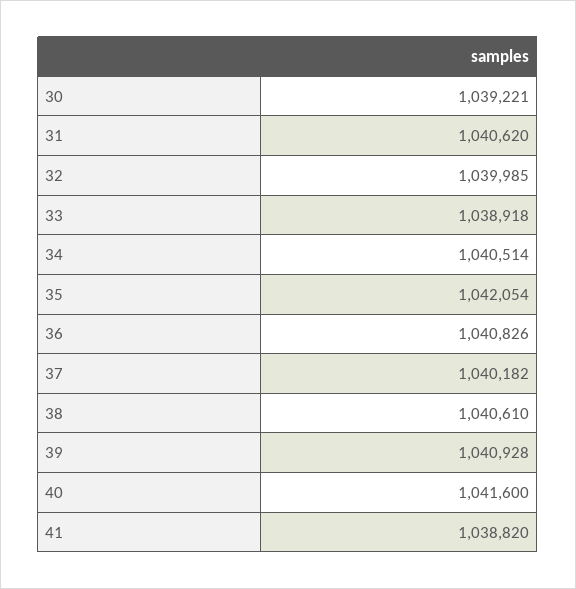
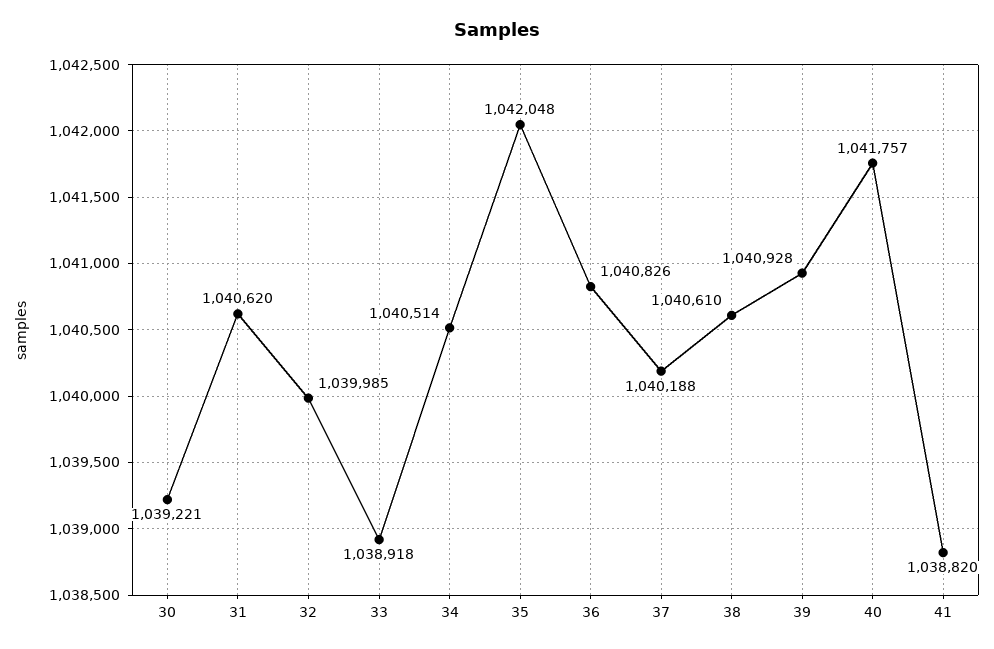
35: 1042054 -> 1042048
37: 1040182 -> 1040188
40: 1041600 -> 1041757

